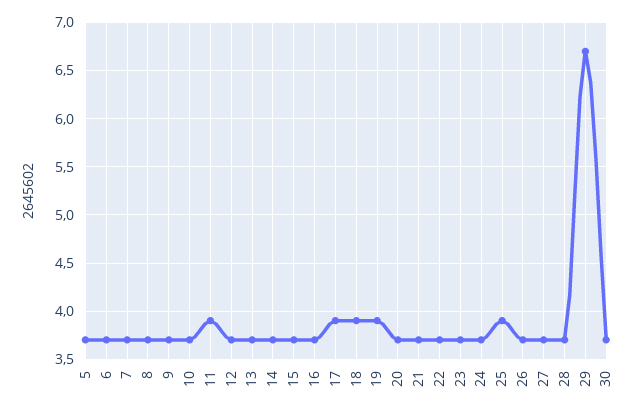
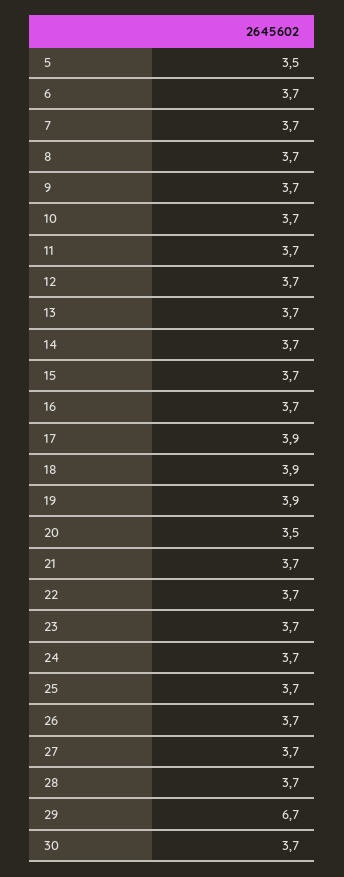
5: 3.7 -> 3.5
11: 3.9 -> 3.7
20: 3.7 -> 3.5
25: 3.9 -> 3.7

